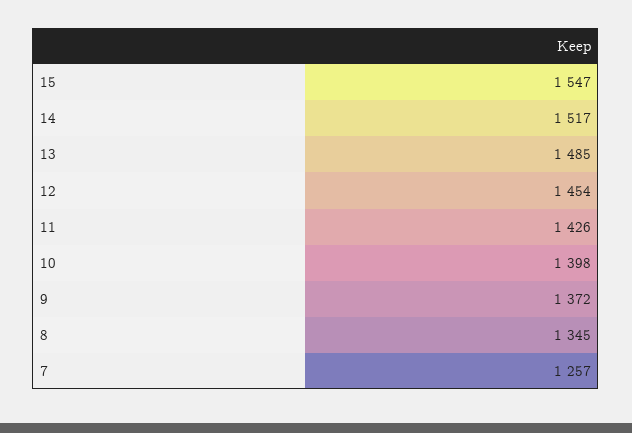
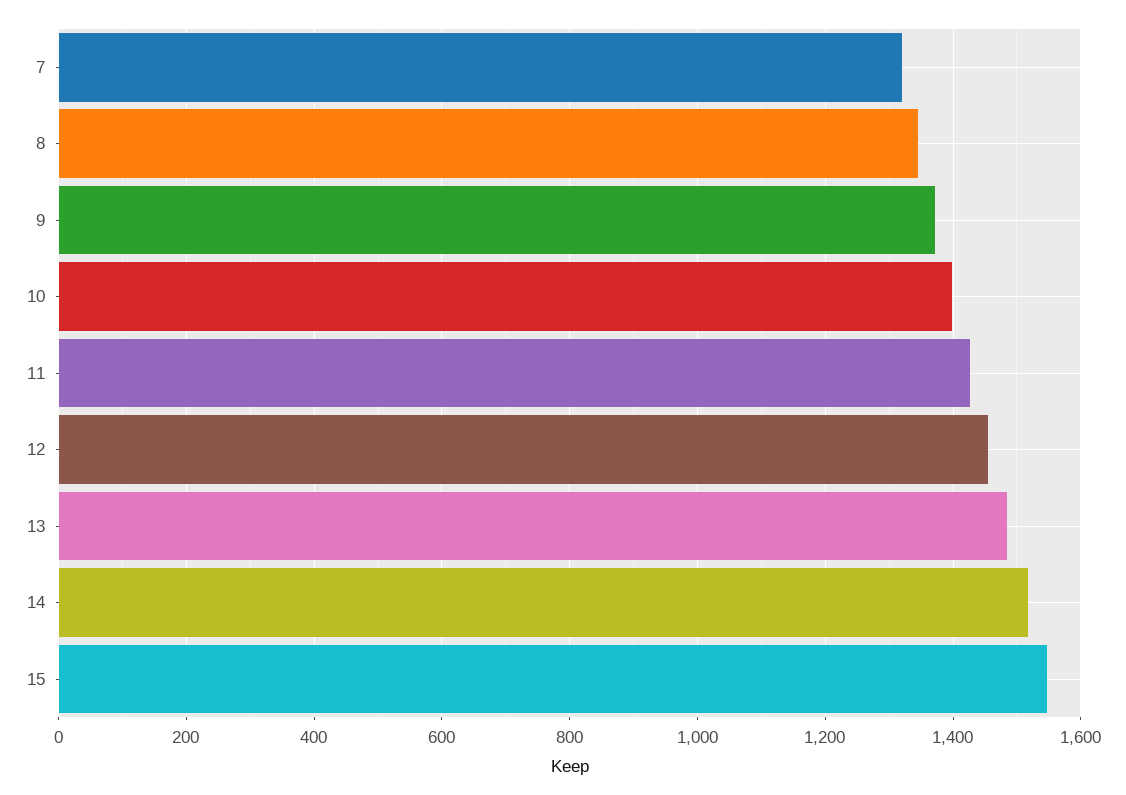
7: 1257 -> 1320

